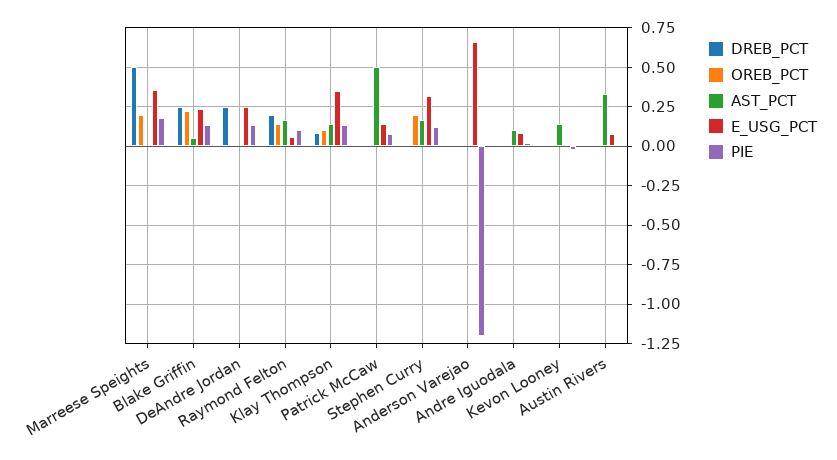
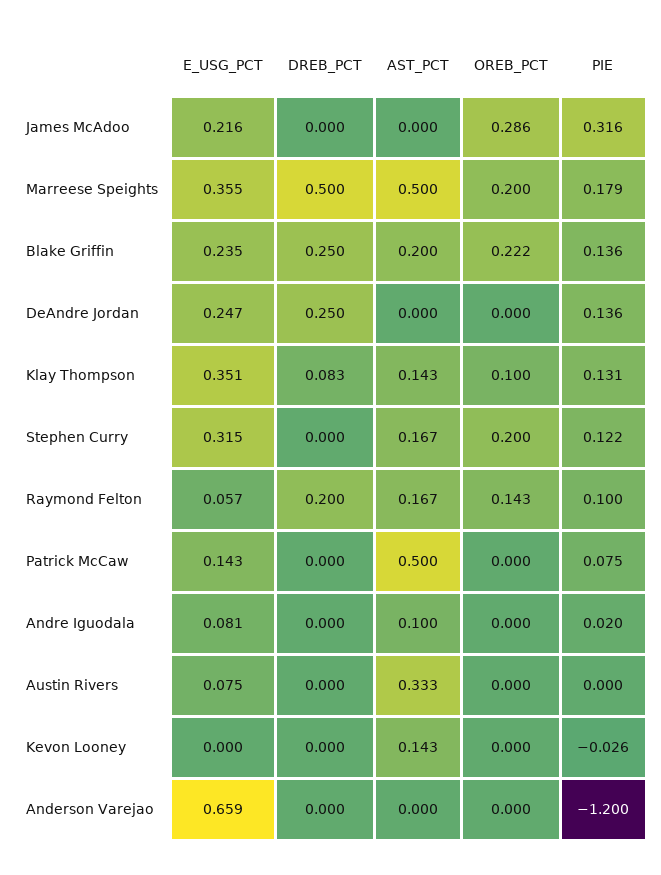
AST_PCT, Marreese Speights: 0 -> 0.5
AST_PCT, Blake Griffin: 0.05 -> 0.2
E_USG_PCT, James McAdoo: none -> 0.216
DREB_PCT, James McAdoo: none -> 0
AST_PCT, James McAdoo: none -> 0
OREB_PCT, James McAdoo: none -> 0.286
PIE, James McAdoo: none -> 0.316

